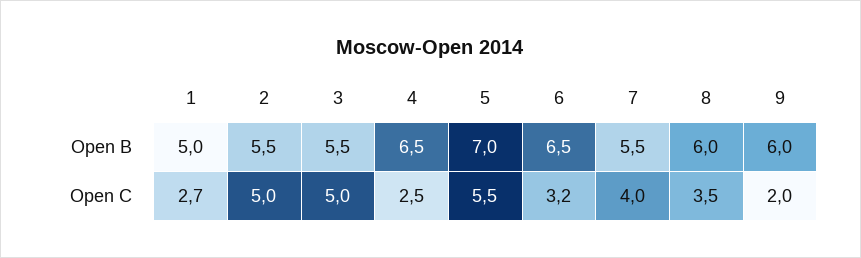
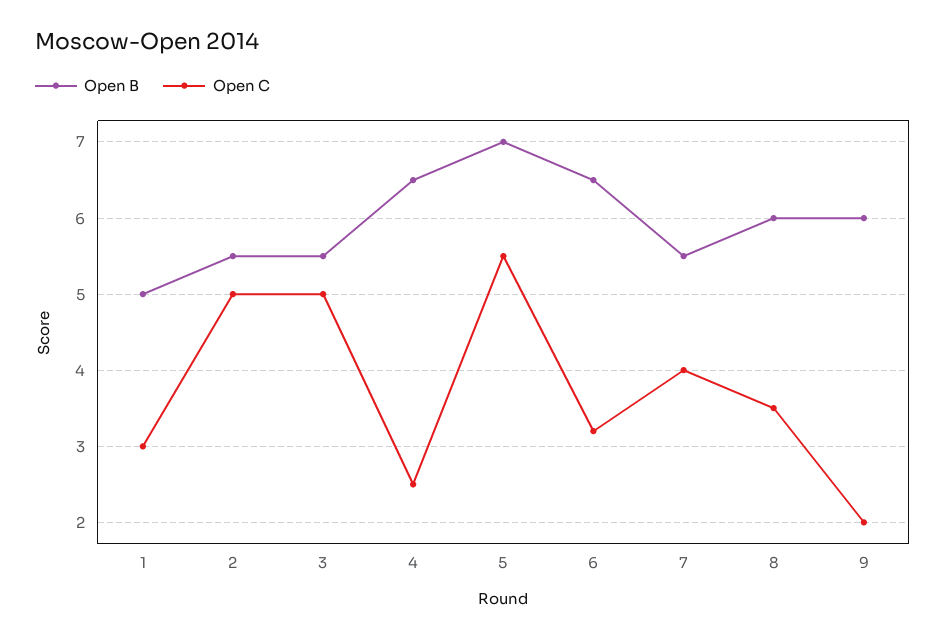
Open C, 1: 2.7 -> 3

